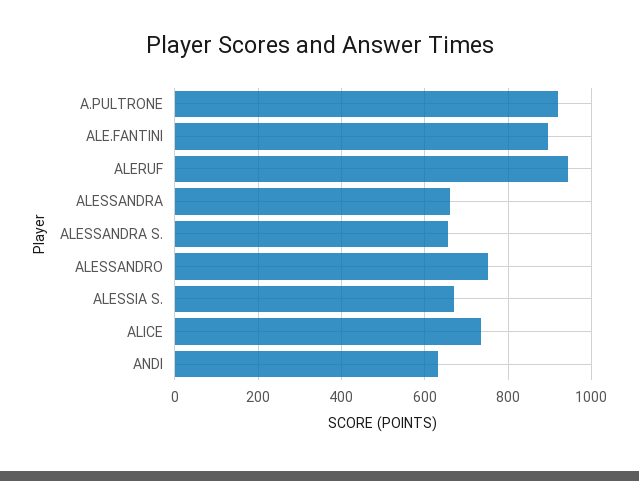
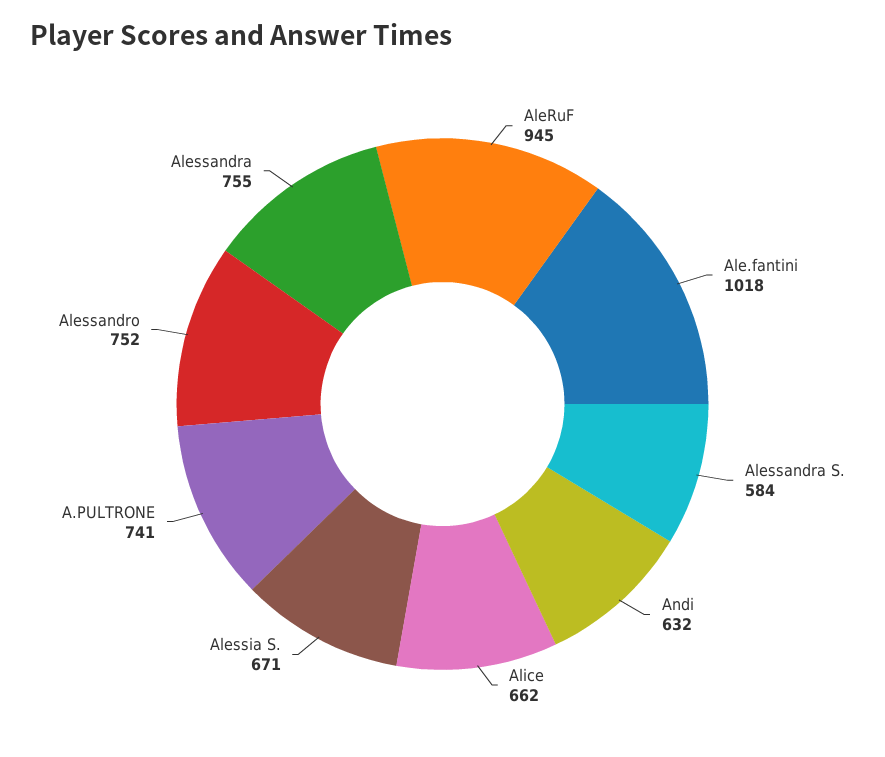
A.PULTRONE: 920 -> 741
ALE.FANTINI: 900 -> 1018
ALESSANDRA: 660 -> 755
ALESSANDRA S.: 660 -> 584
ALICE: 740 -> 662

